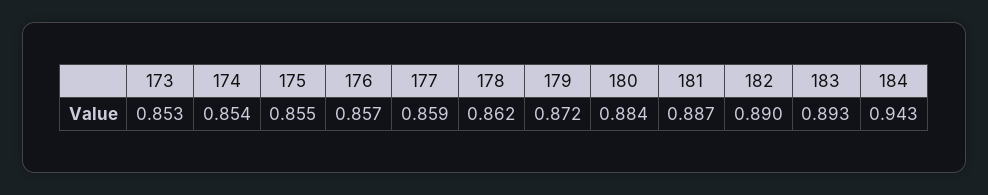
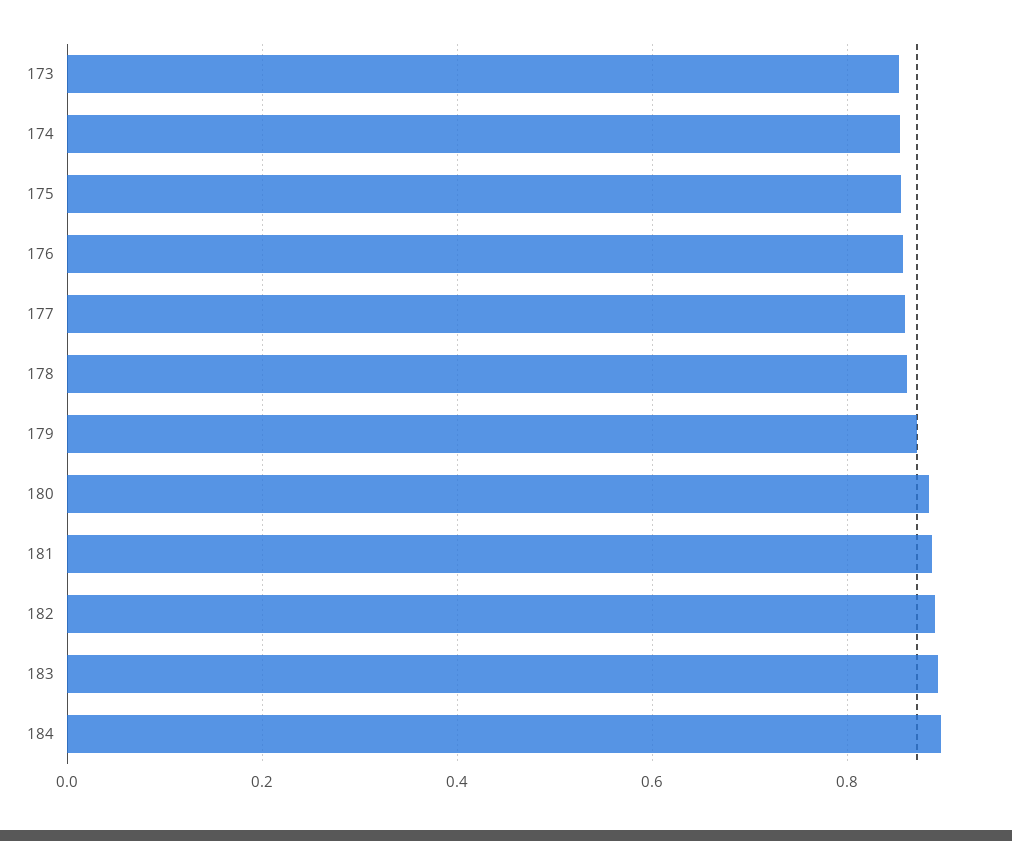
184: 0.943 -> 0.9

